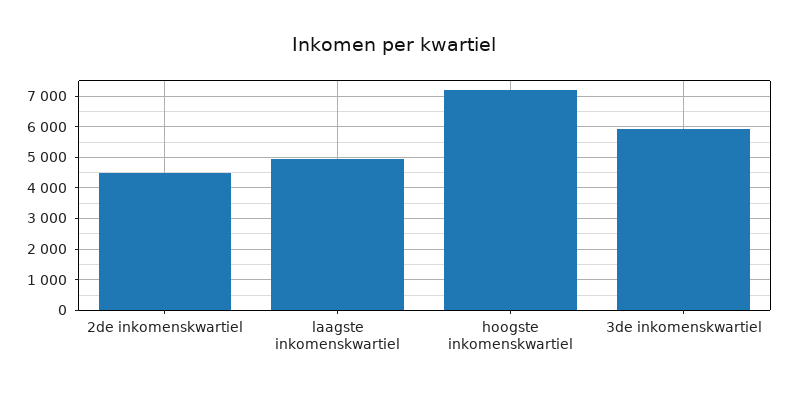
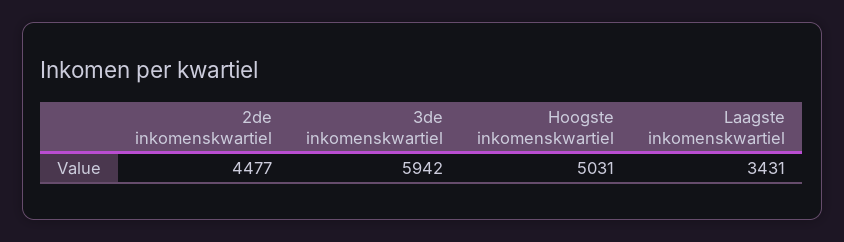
laagste inkomenskwartiel: 5000 -> 3431
hoogste inkomenskwartiel: 7200 -> 5031

